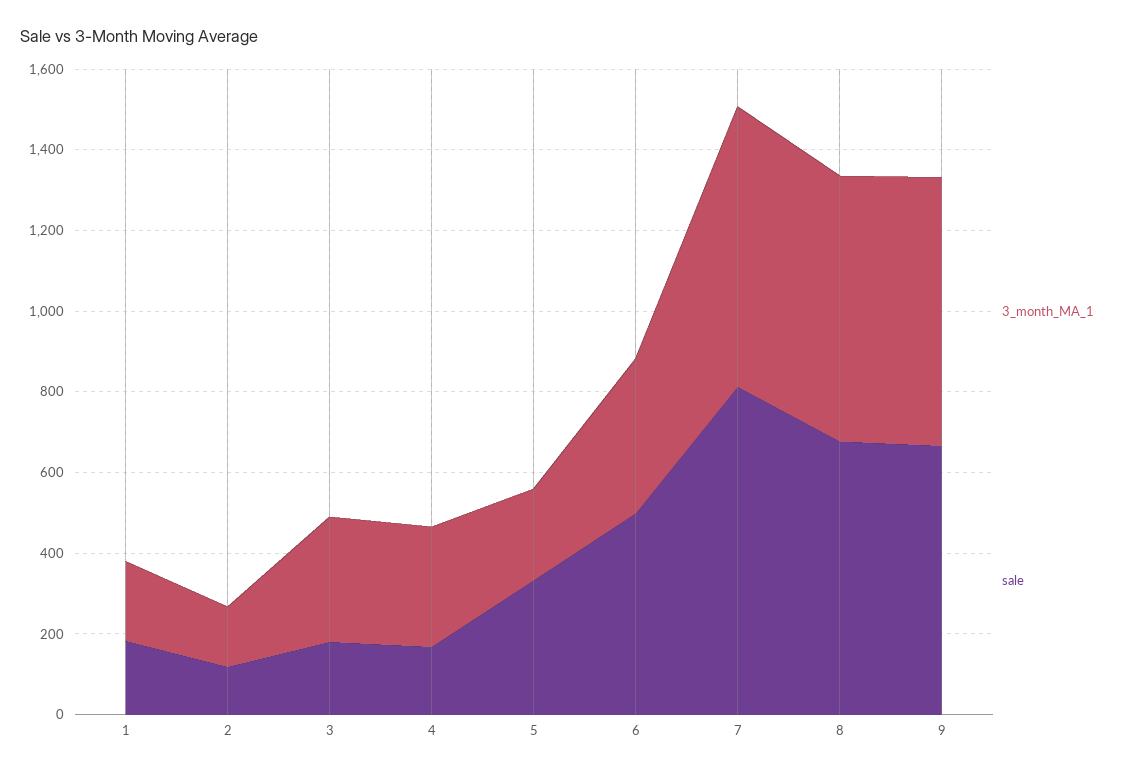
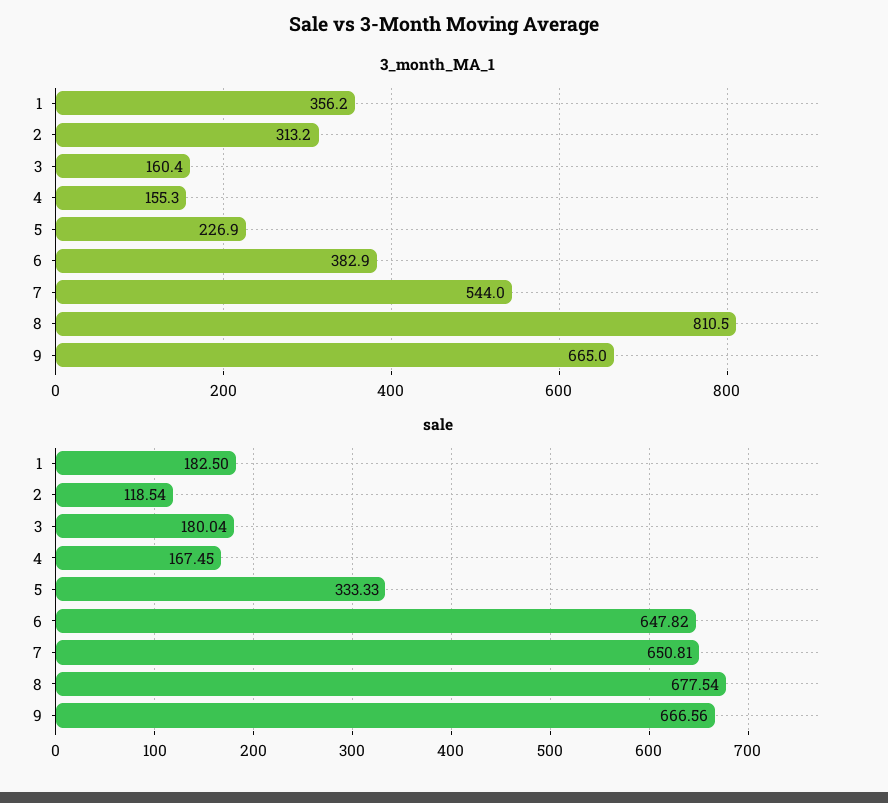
3_month_MA_1, 1: 200 -> 356.2
3_month_MA_1, 2: 150 -> 313.2
3_month_MA_1, 3: 300 -> 160.4
3_month_MA_1, 4: 300 -> 155.3
sale, 6: 500 -> 647.82
3_month_MA_1, 7: 700 -> 544
sale, 7: 800 -> 650.81
3_month_MA_1, 8: 650 -> 810.5

